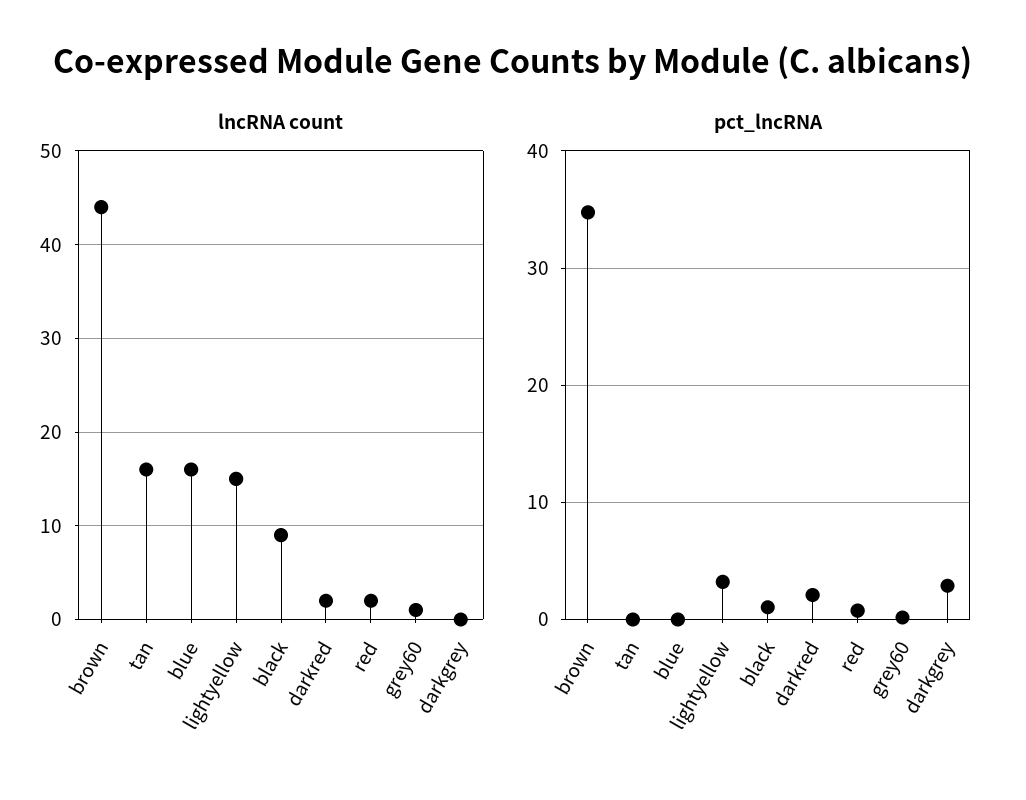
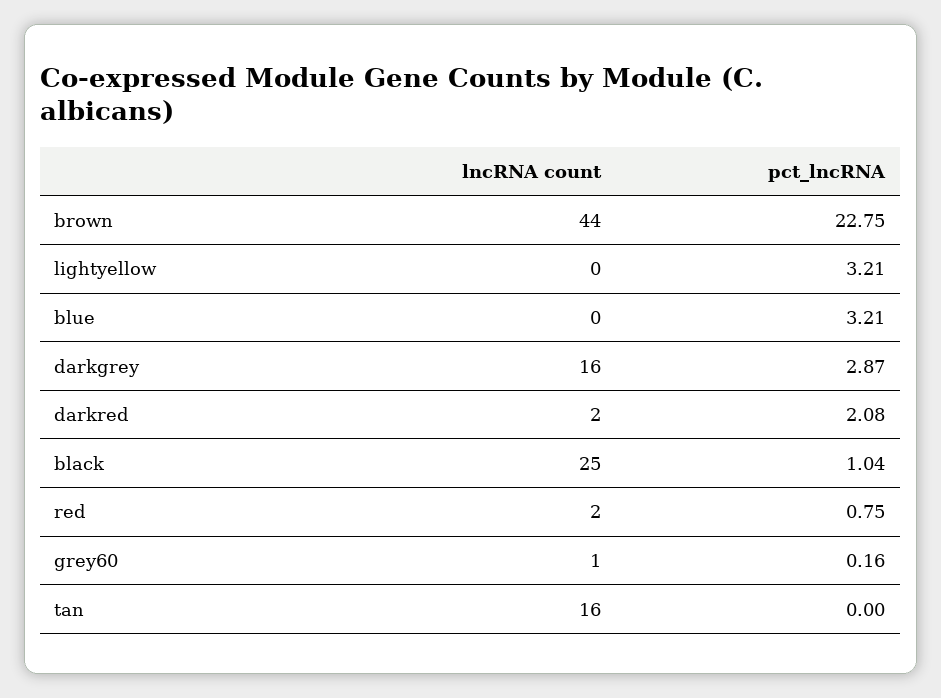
lncRNA count, blue: 16 -> 0
lncRNA count, lightyellow: 15 -> 0
lncRNA count, black: 9 -> 25
lncRNA count, darkgrey: 0 -> 16
pct_lncRNA, brown: 35 -> 22.75
pct_lncRNA, blue: 0 -> 3.21

